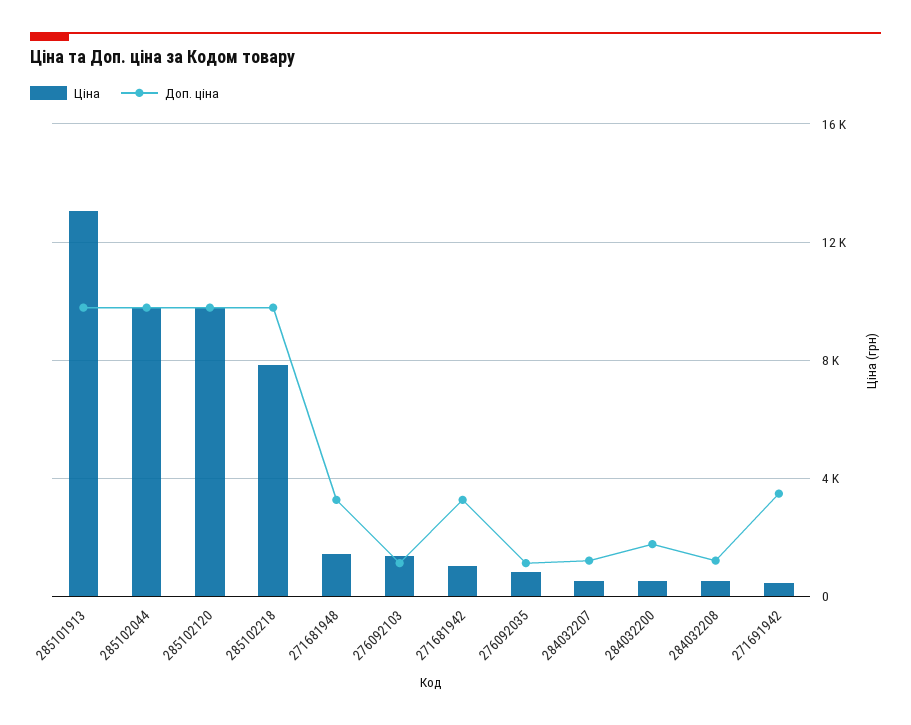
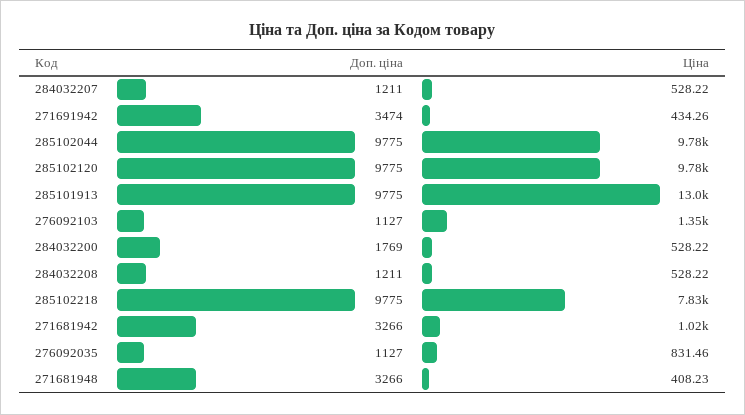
Ціна, 271681948: 1500 -> 408.23

